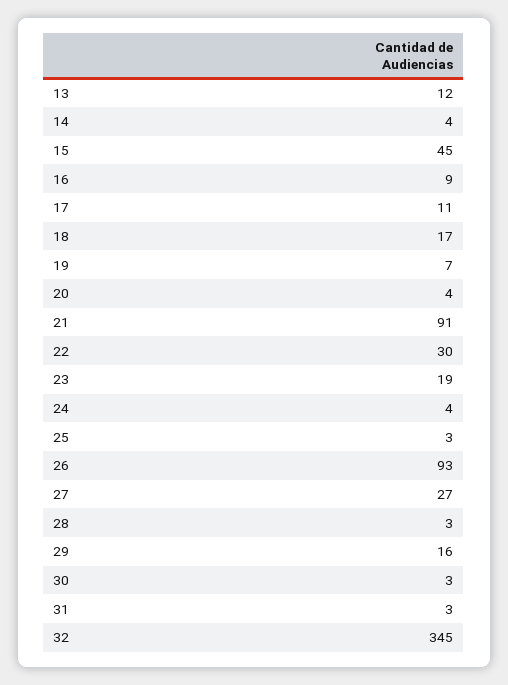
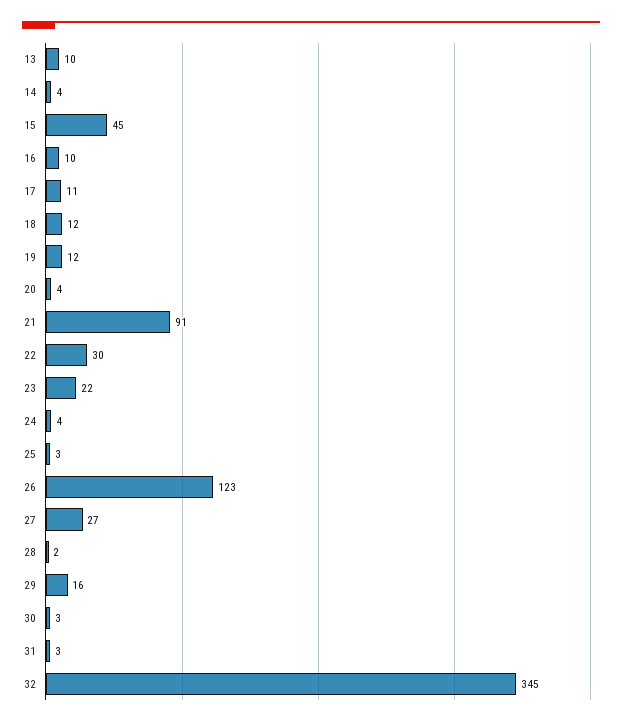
13: 12 -> 10
16: 9 -> 10
18: 17 -> 12
19: 7 -> 12
23: 19 -> 22
26: 93 -> 123
28: 3 -> 2

